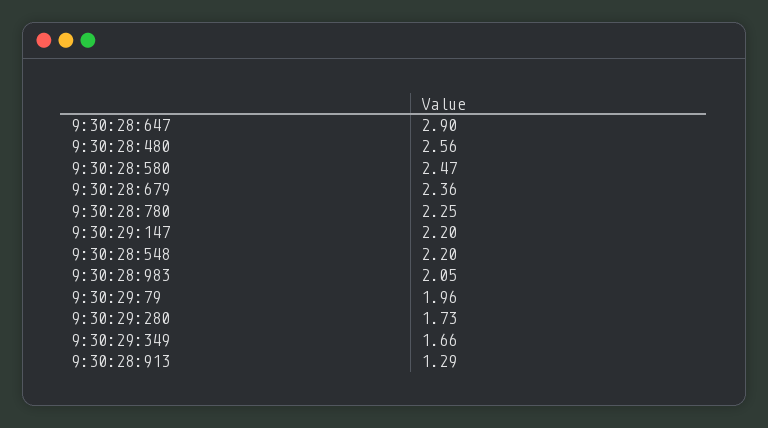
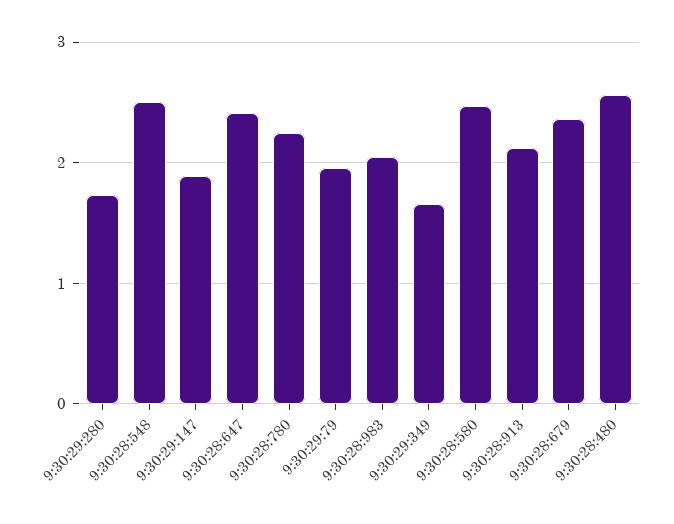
9:30:28:647: 2.9 -> 2.4
9:30:29:147: 2.2 -> 1.9
9:30:28:548: 2.2 -> 2.5
9:30:28:913: 1.29 -> 2.1

